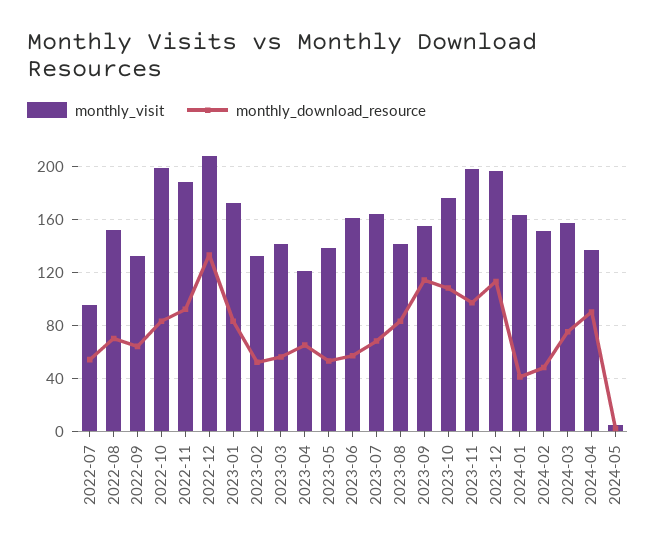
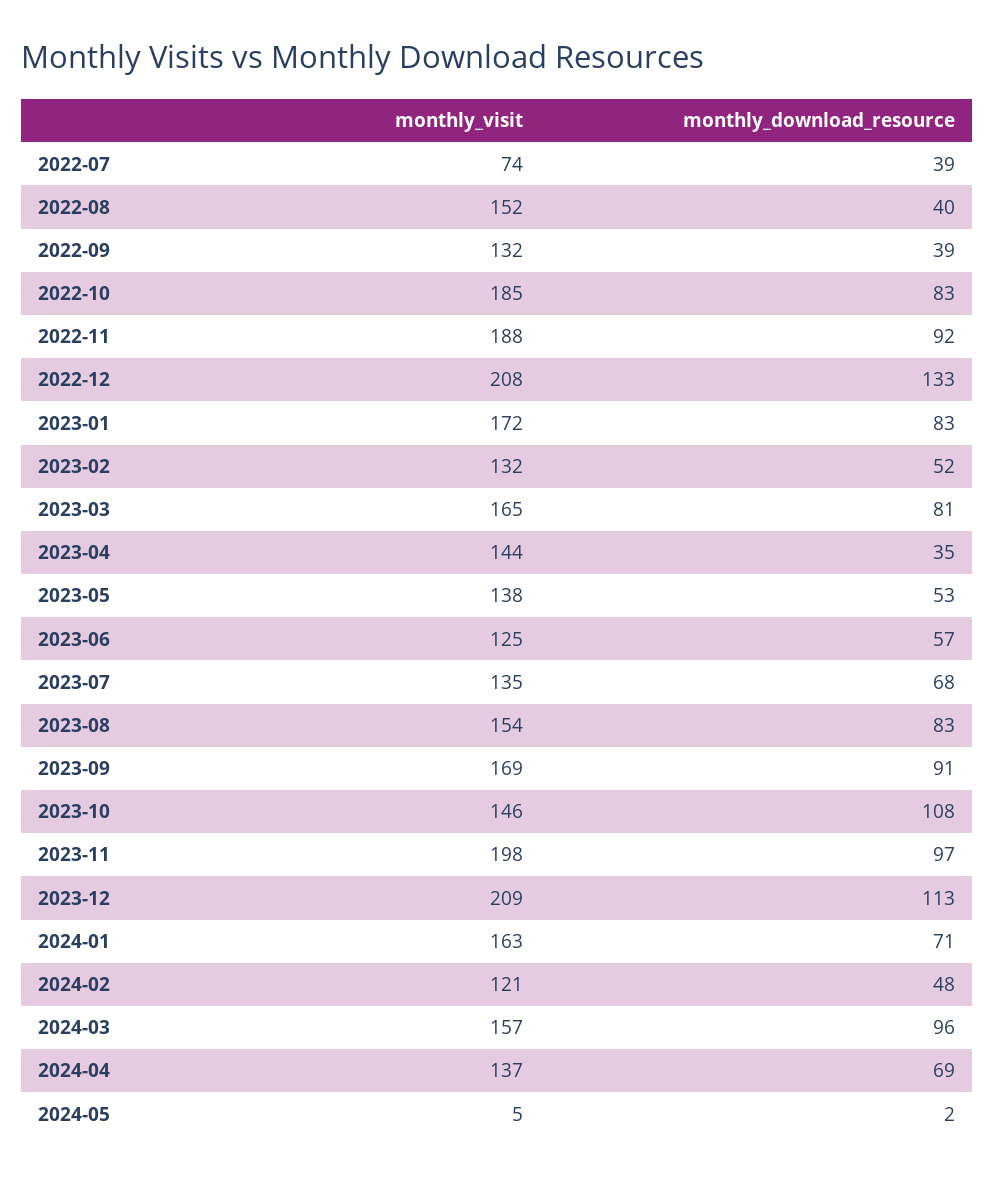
monthly_visit, 2022-07: 95 -> 74
monthly_download_resource, 2022-07: 55 -> 39
monthly_download_resource, 2022-08: 70 -> 40
monthly_download_resource, 2022-09: 65 -> 39
monthly_visit, 2022-10: 200 -> 185
monthly_visit, 2023-03: 140 -> 165
monthly_download_resource, 2023-03: 55 -> 81
monthly_visit, 2023-04: 120 -> 144
monthly_download_resource, 2023-04: 65 -> 35
monthly_visit, 2023-06: 160 -> 125
monthly_visit, 2023-07: 165 -> 135
monthly_visit, 2023-08: 140 -> 154
monthly_visit, 2023-09: 155 -> 169
monthly_download_resource, 2023-09: 115 -> 91
monthly_visit, 2023-10: 175 -> 146
monthly_visit, 2023-12: 195 -> 209
monthly_download_resource, 2024-01: 40 -> 71
monthly_visit, 2024-02: 150 -> 121
monthly_download_resource, 2024-03: 75 -> 96
monthly_download_resource, 2024-04: 90 -> 69

